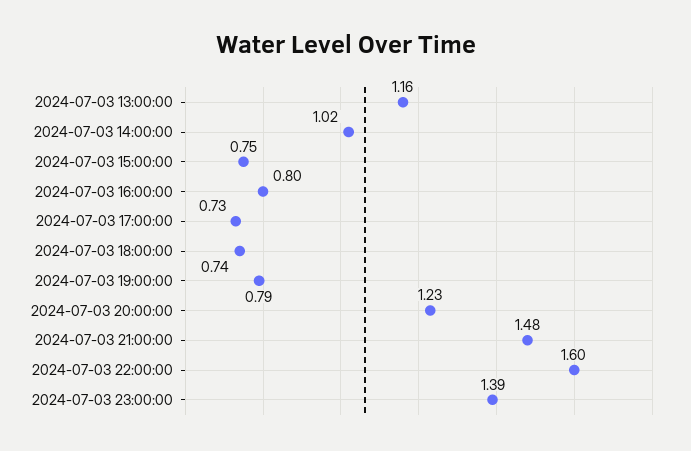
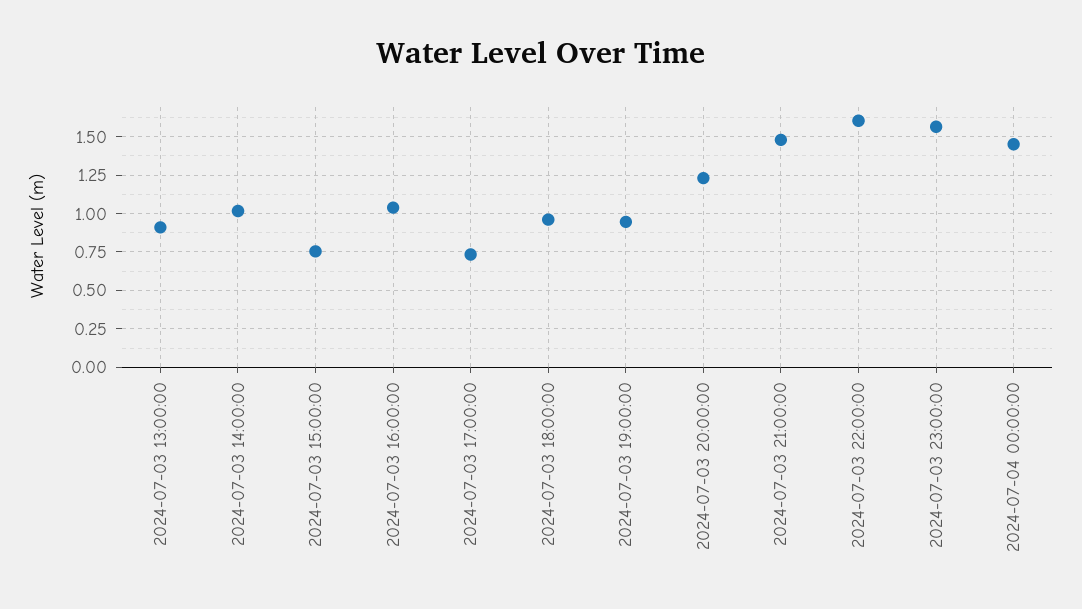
2024-07-03 13:00:00: 1.16 -> 0.9
2024-07-03 16:00:00: 0.8 -> 1.05
2024-07-03 18:00:00: 0.74 -> 0.95
2024-07-03 19:00:00: 0.79 -> 0.95
2024-07-03 23:00:00: 1.39 -> 1.55
2024-07-04 00:00:00: none -> 1.45

